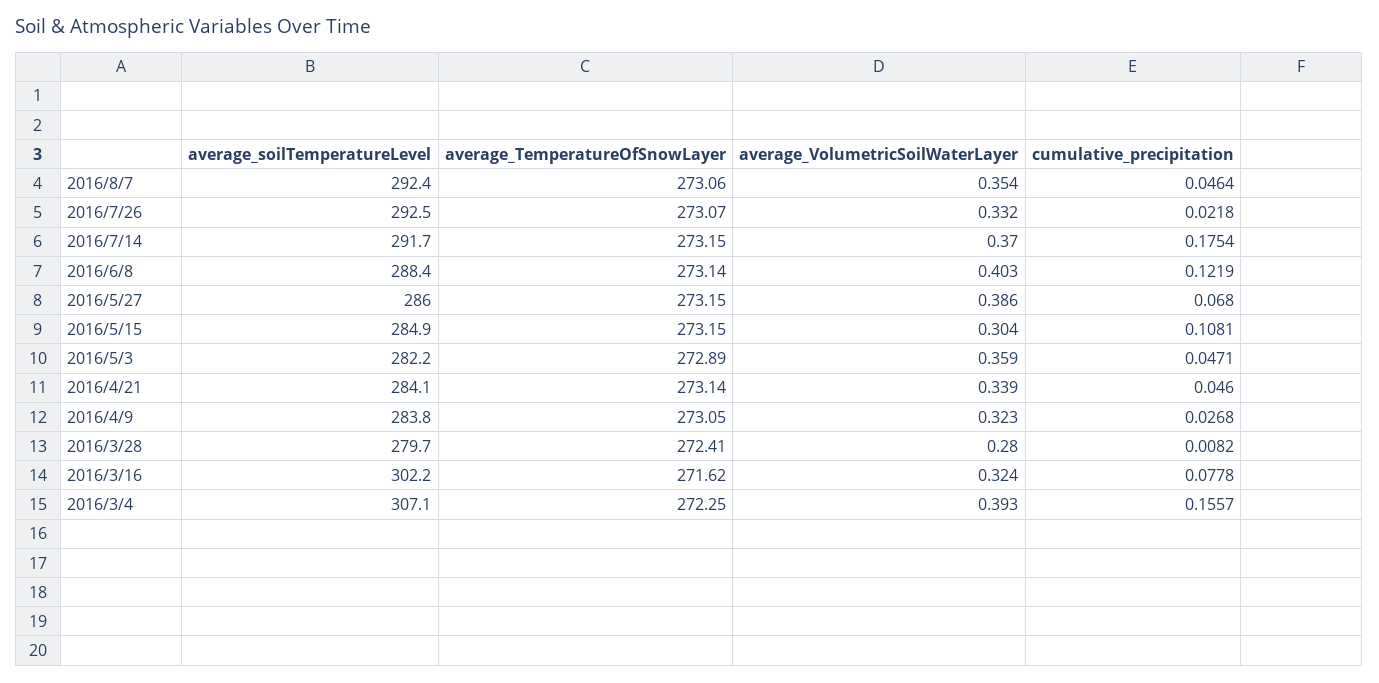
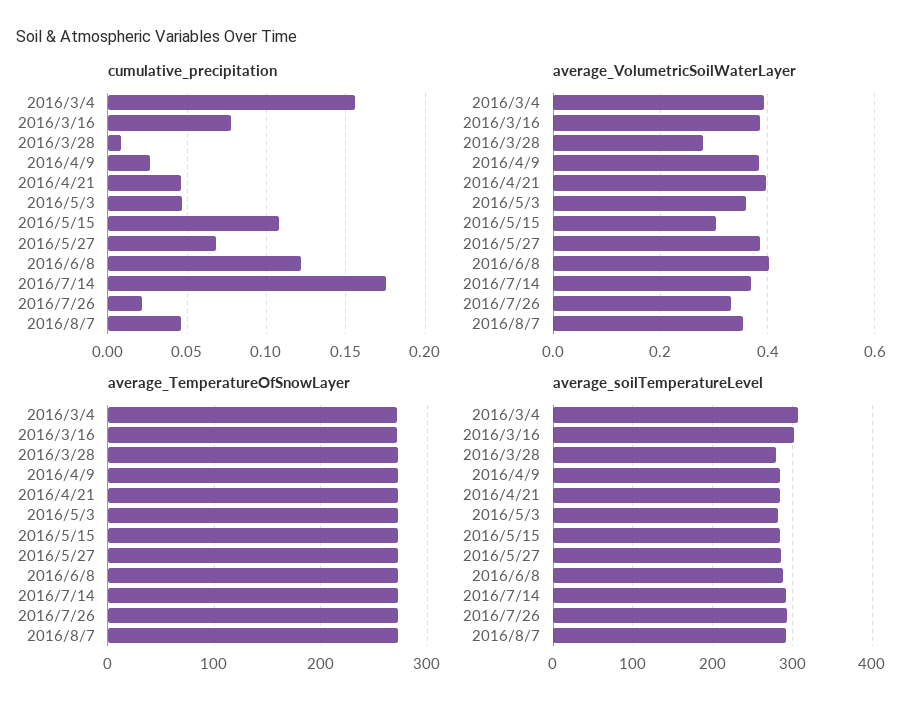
average_VolumetricSoilWaterLayer, 2016/4/21: 0.339 -> 0.4
average_VolumetricSoilWaterLayer, 2016/4/9: 0.323 -> 0.38
average_VolumetricSoilWaterLayer, 2016/3/16: 0.324 -> 0.38

